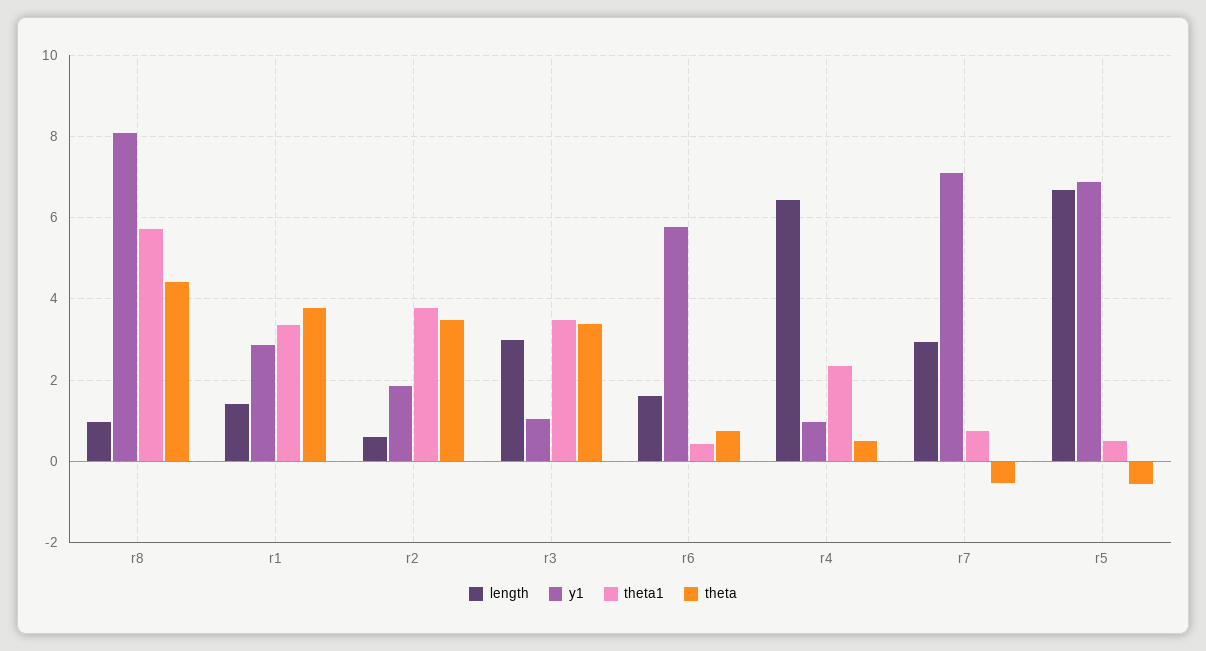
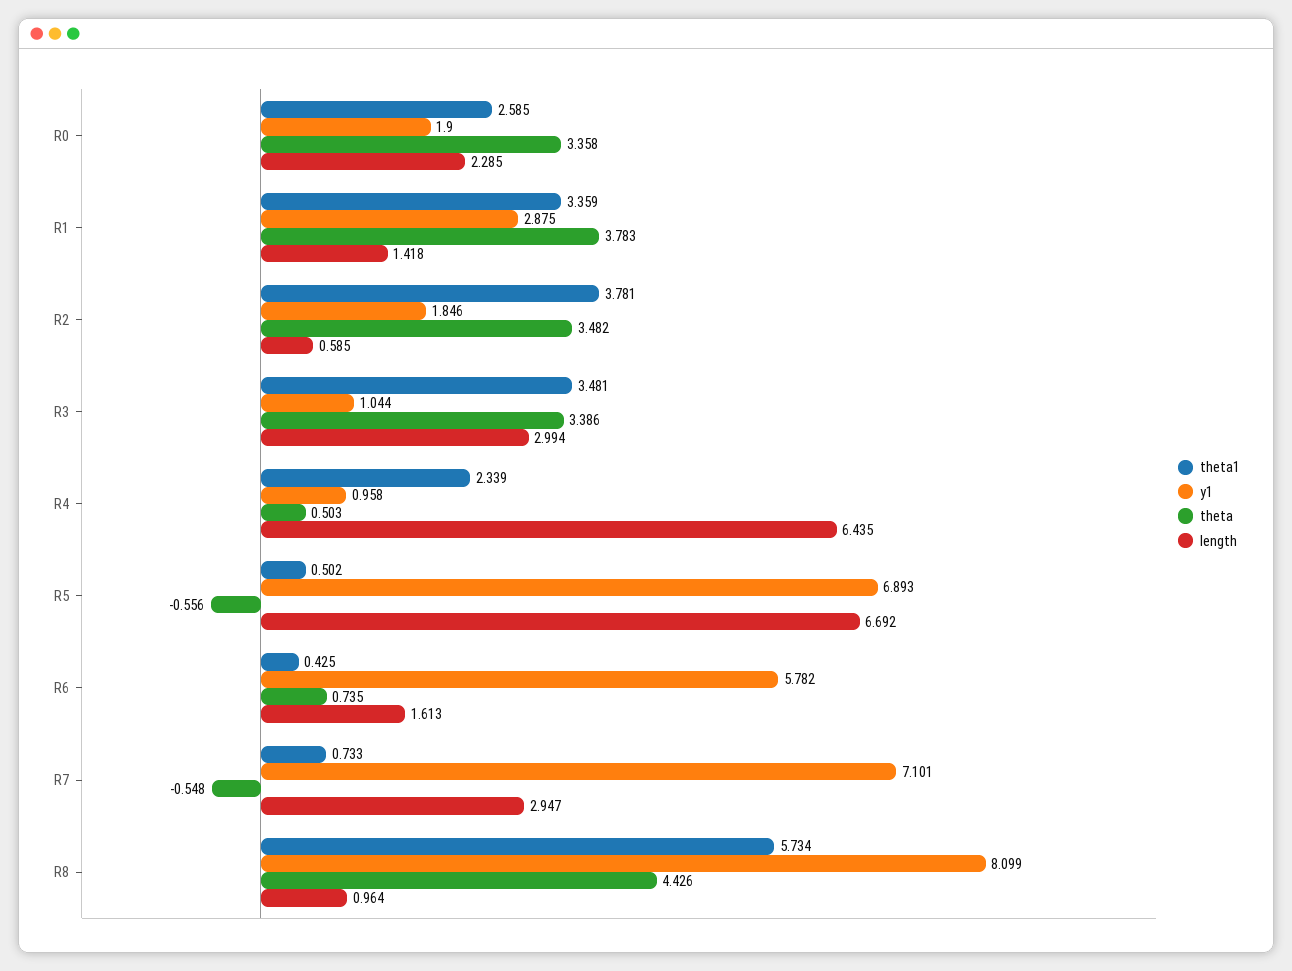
theta1, R0: none -> 2.585
y1, R0: none -> 1.9
theta, R0: none -> 3.358
length, R0: none -> 2.285

